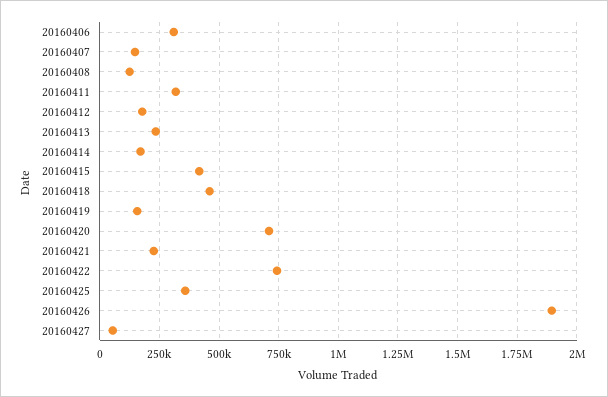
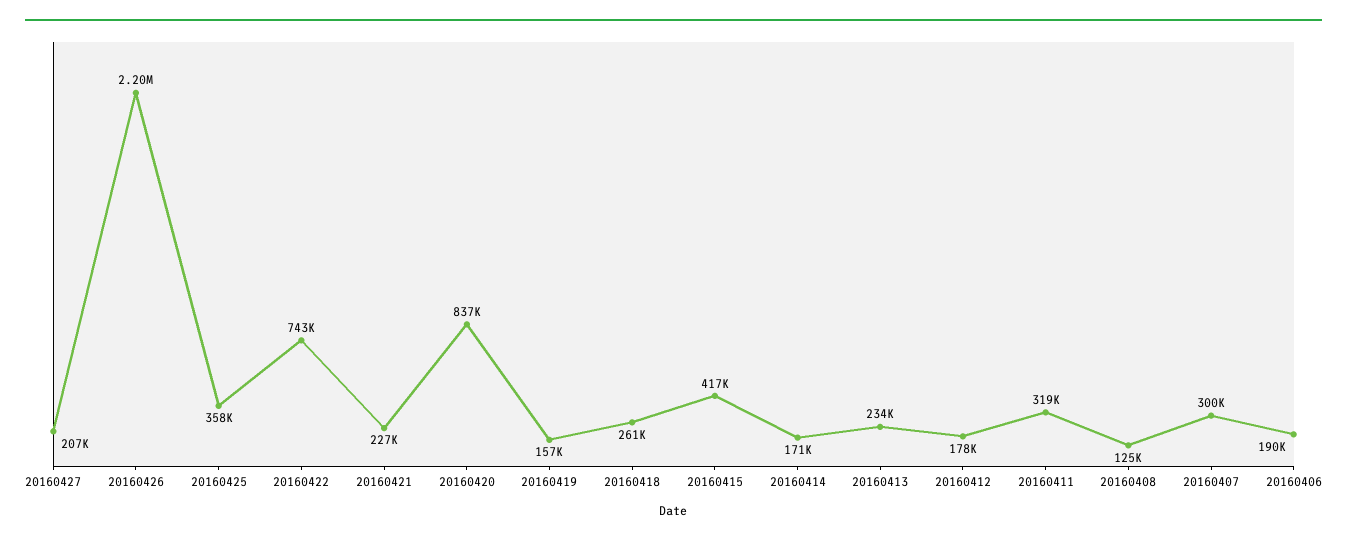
20160406: 300000 -> 190000
20160407: 150000 -> 300000
20160418: 450000 -> 261000
20160420: 700000 -> 837000
20160426: 1900000 -> 2200000
20160427: 50000 -> 207000

